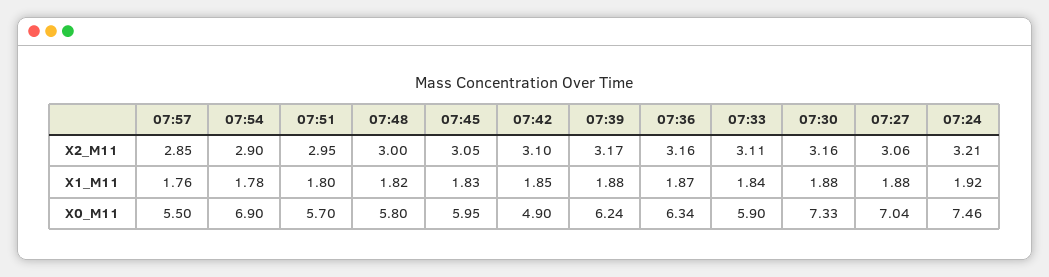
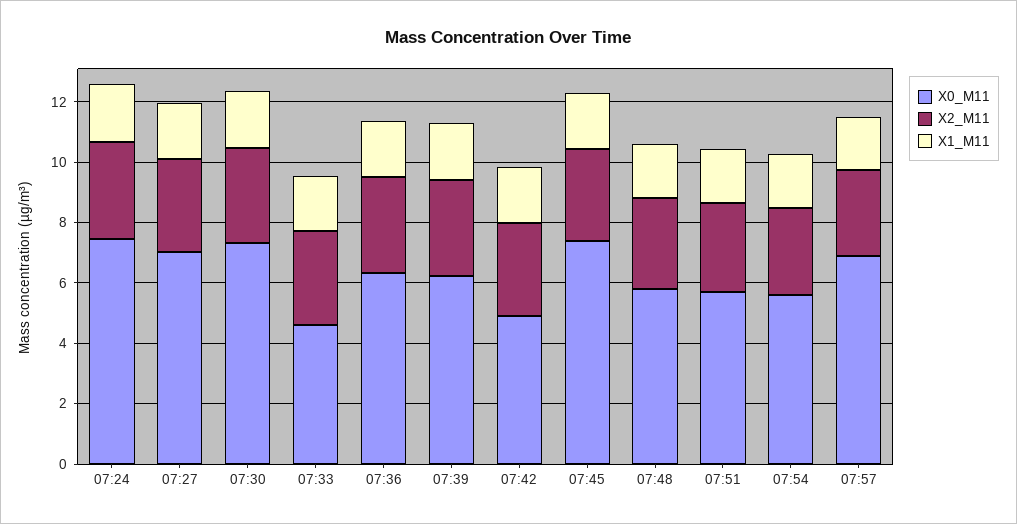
X0_M11, 07:57: 5.5 -> 7
X0_M11, 07:54: 6.9 -> 5.5
X0_M11, 07:45: 5.95 -> 7.5
X0_M11, 07:33: 5.9 -> 4.5

